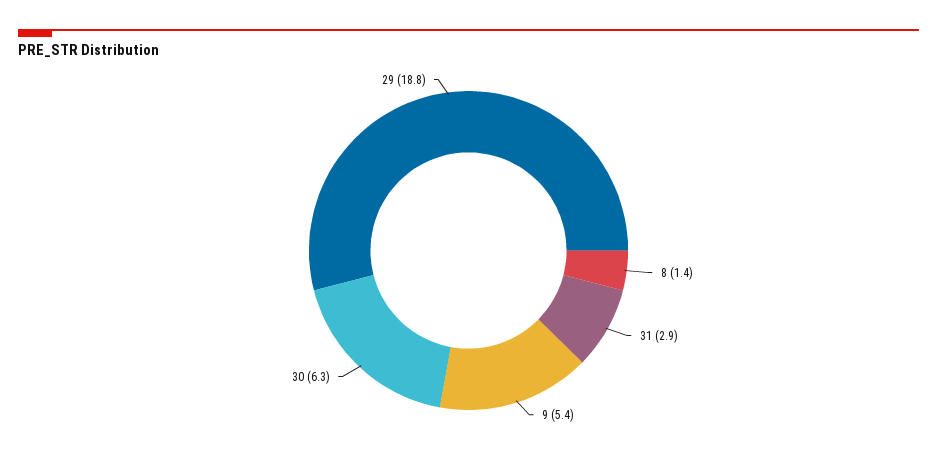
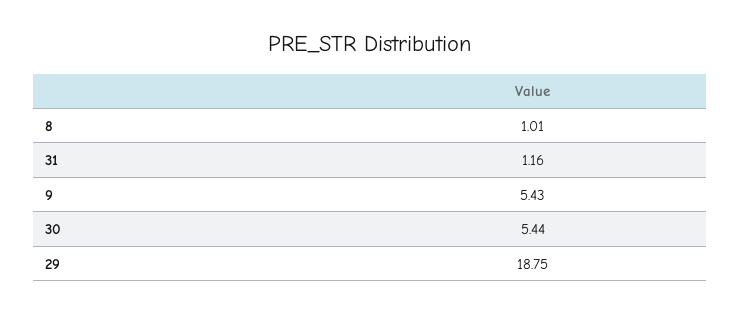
8: 1.4 -> 1.01
31: 2.9 -> 1.16
30: 6.3 -> 5.44

